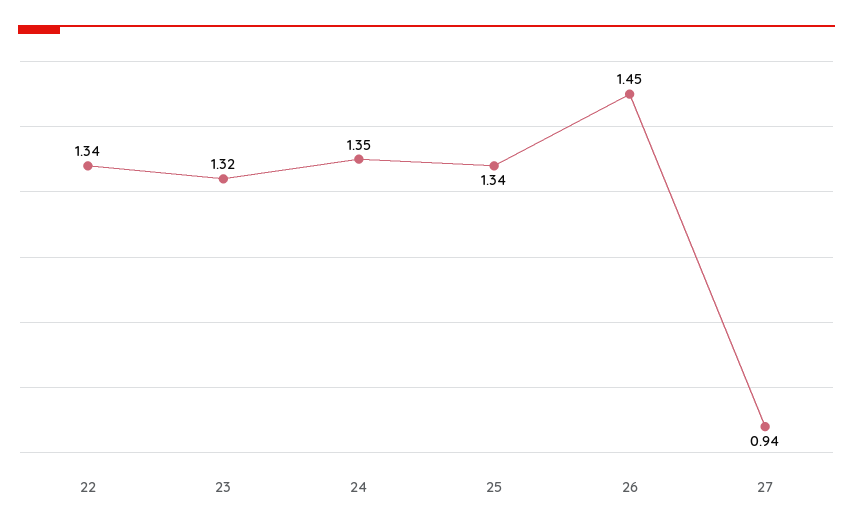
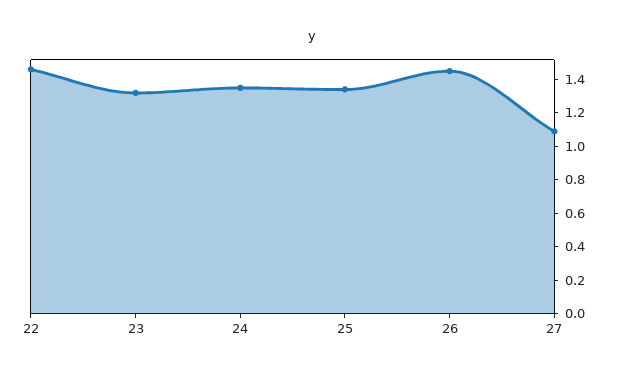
22: 1.34 -> 1.45
27: 0.94 -> 1.1

